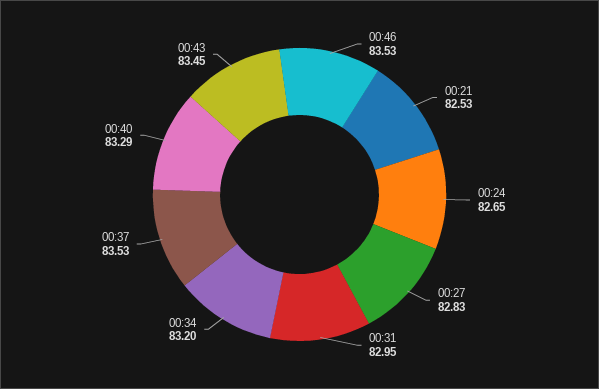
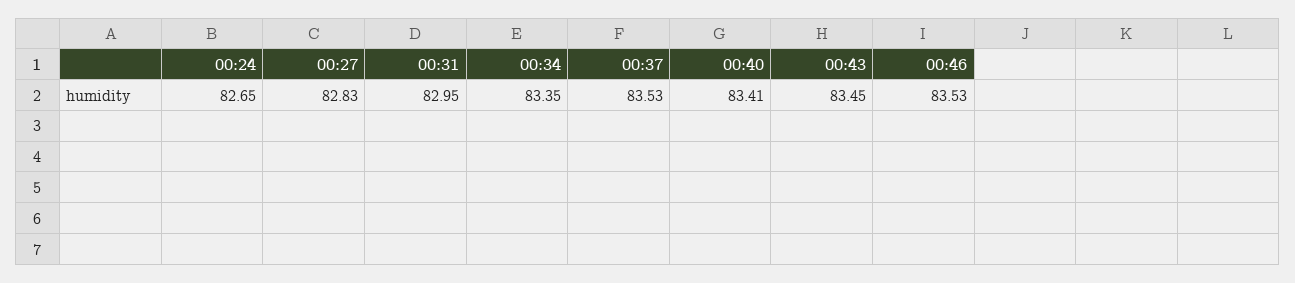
00:21: 82.53 -> none
00:34: 83.2 -> 83.35
00:40: 83.29 -> 83.41

